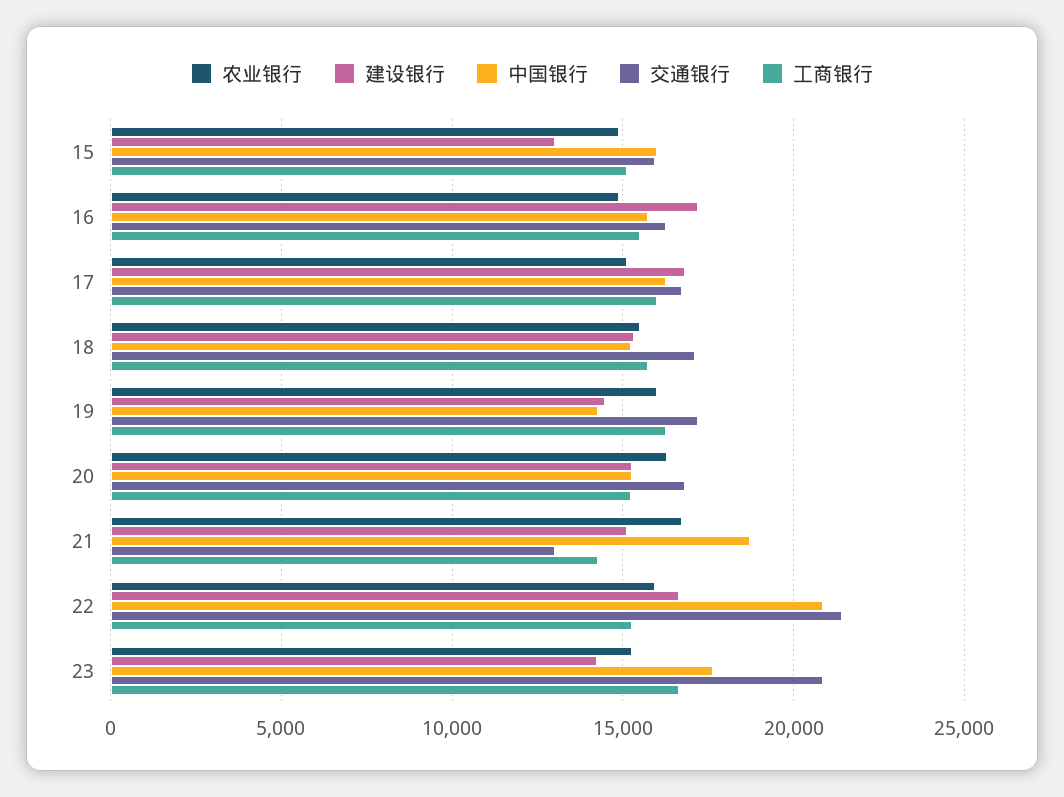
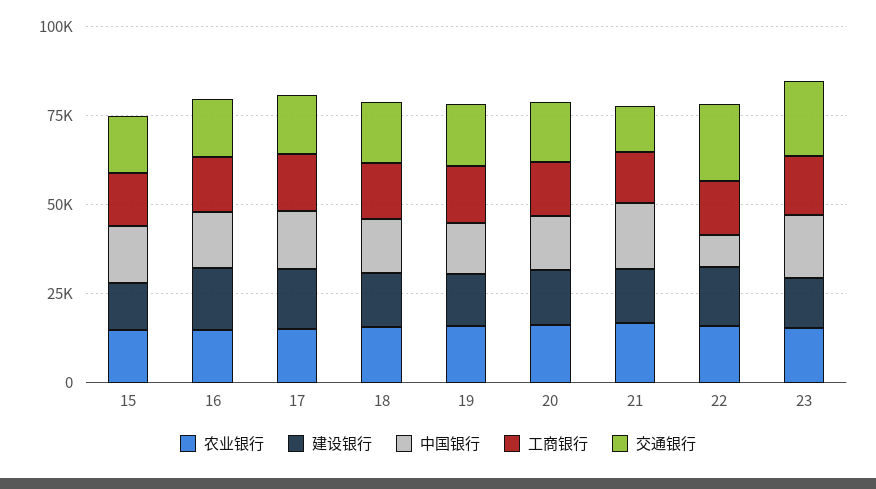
中国银行, 22: 21000 -> 10000

